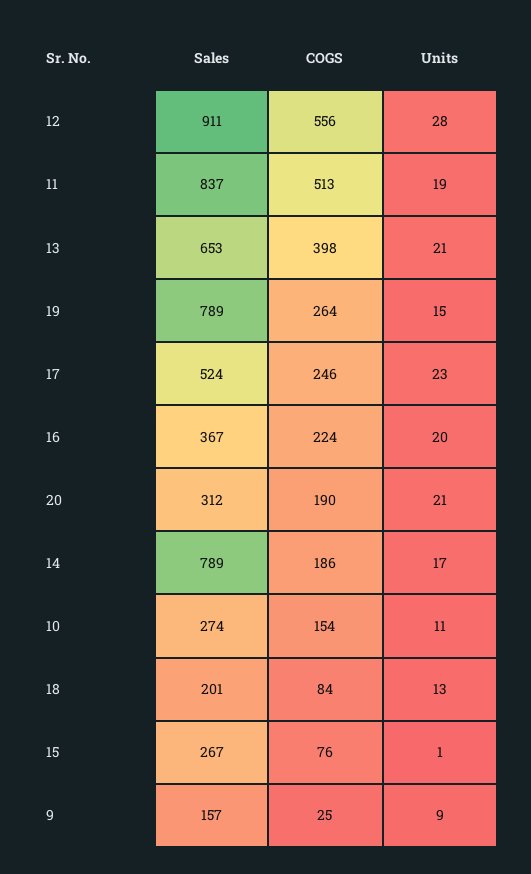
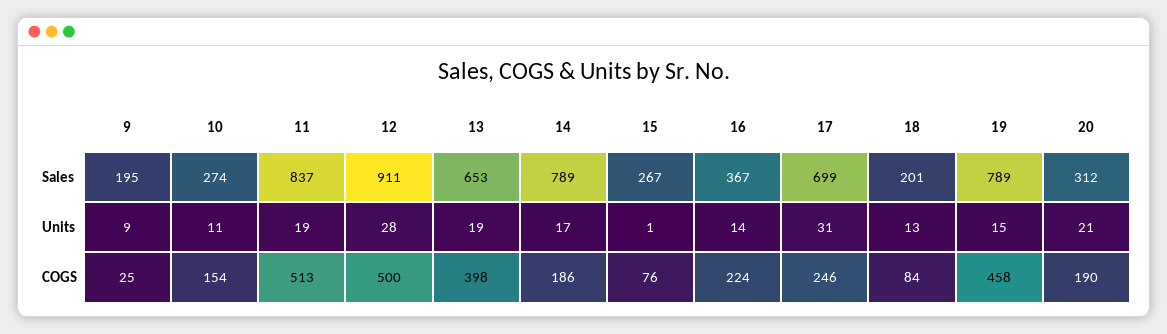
COGS, 12: 556 -> 500
Units, 13: 21 -> 19
COGS, 19: 264 -> 458
Sales, 17: 524 -> 699
Units, 17: 23 -> 31
Units, 16: 20 -> 14
Sales, 9: 157 -> 195

